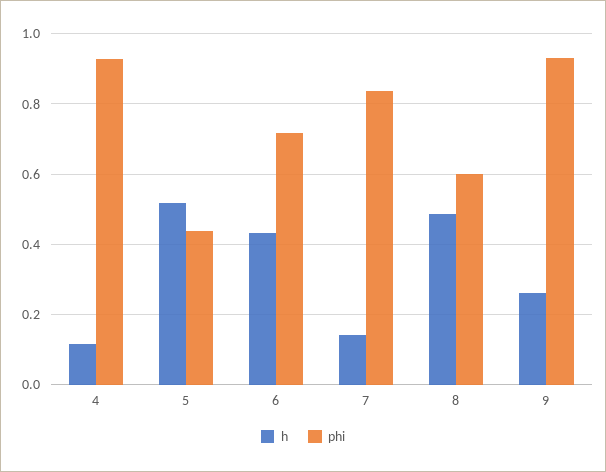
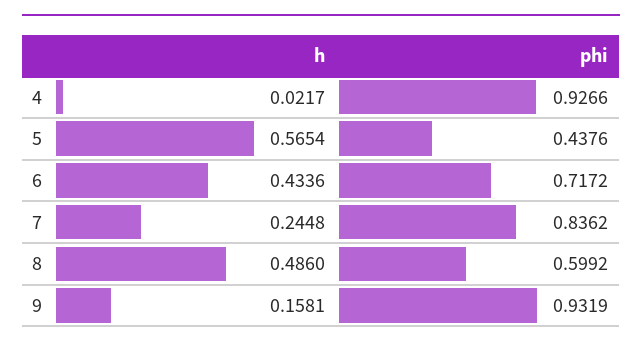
h, 4: 0.12 -> 0.0217
h, 5: 0.52 -> 0.5654
h, 7: 0.14 -> 0.2448
h, 9: 0.26 -> 0.1581

